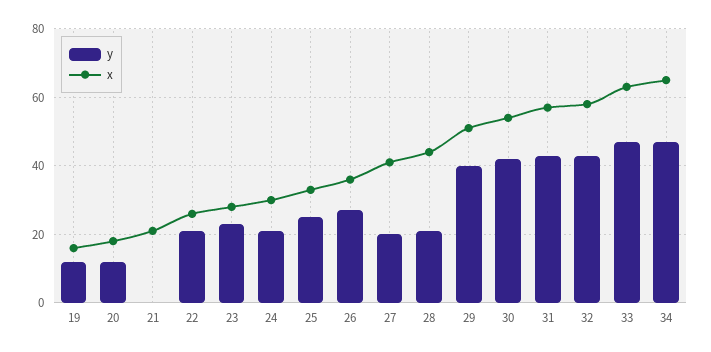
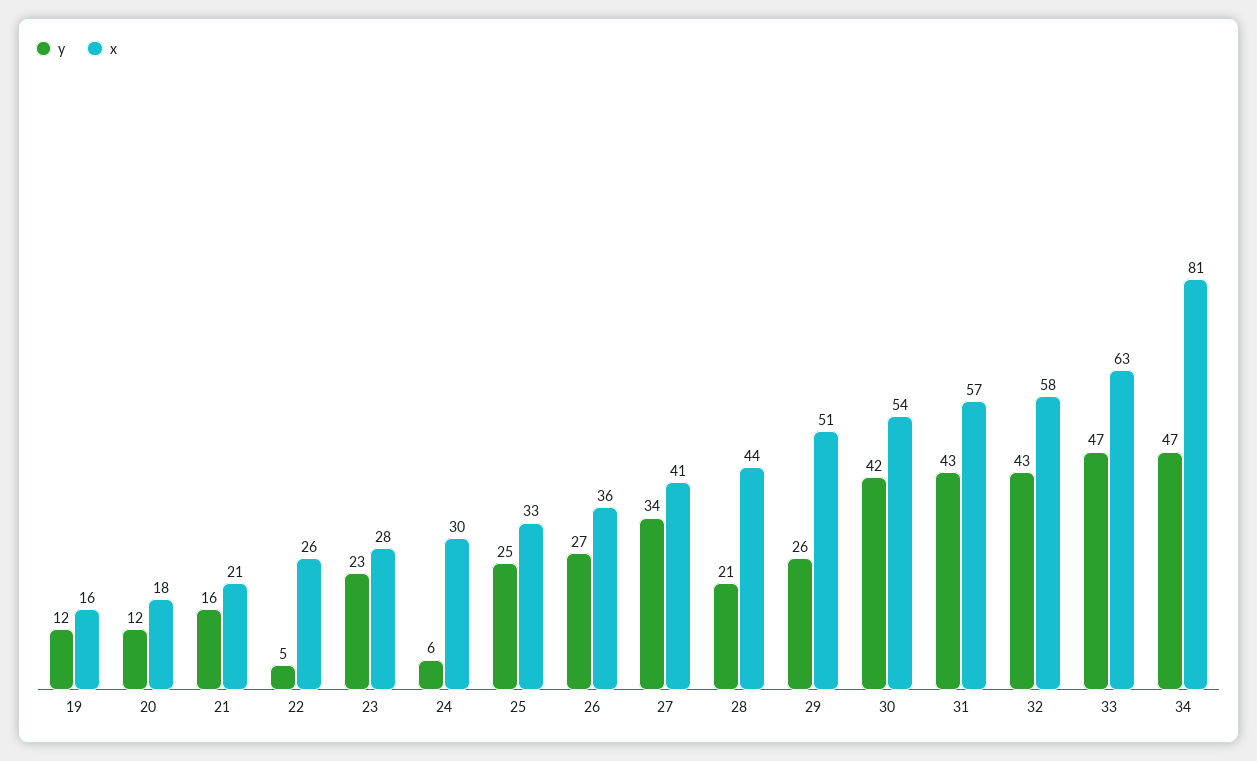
y, 21: 0 -> 16
y, 22: 20 -> 5
y, 24: 20 -> 6
y, 27: 20 -> 34
y, 29: 40 -> 26
x, 34: 65 -> 81

